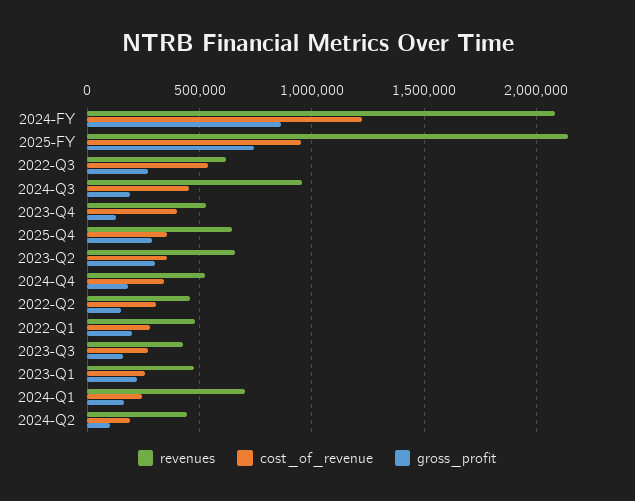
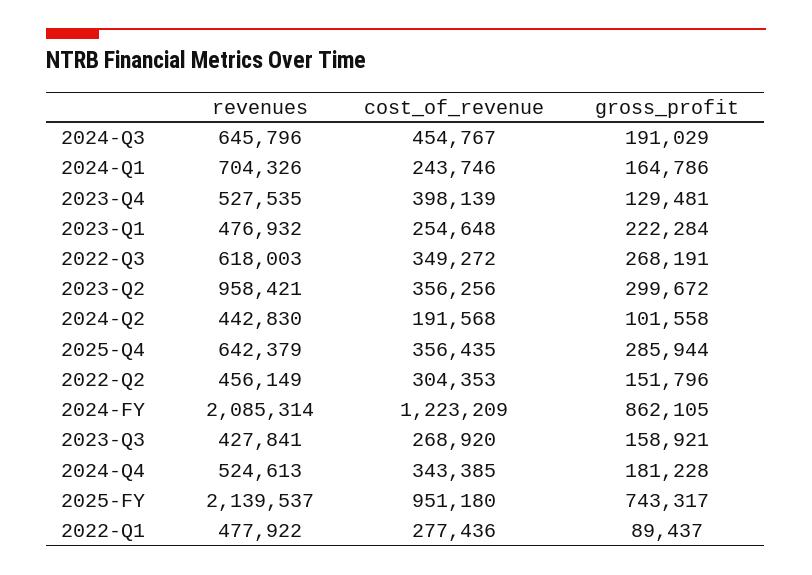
cost_of_revenue, 2022-Q3: 550000 -> 349272
revenues, 2024-Q3: 950000 -> 645796
revenues, 2023-Q2: 650000 -> 958421
gross_profit, 2022-Q1: 200000 -> 89437

